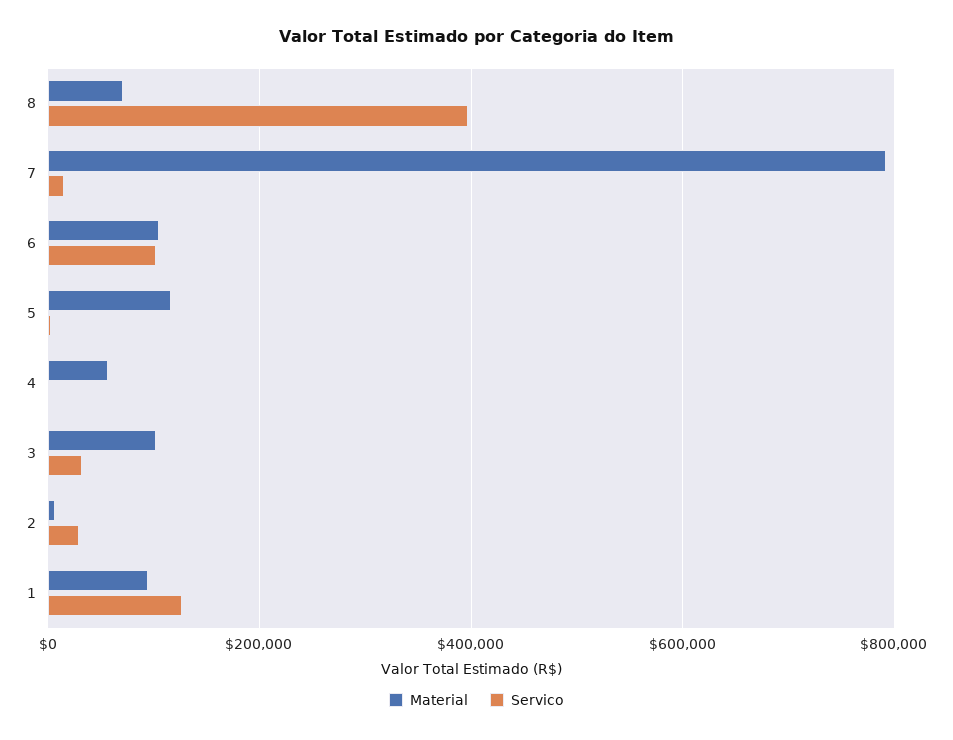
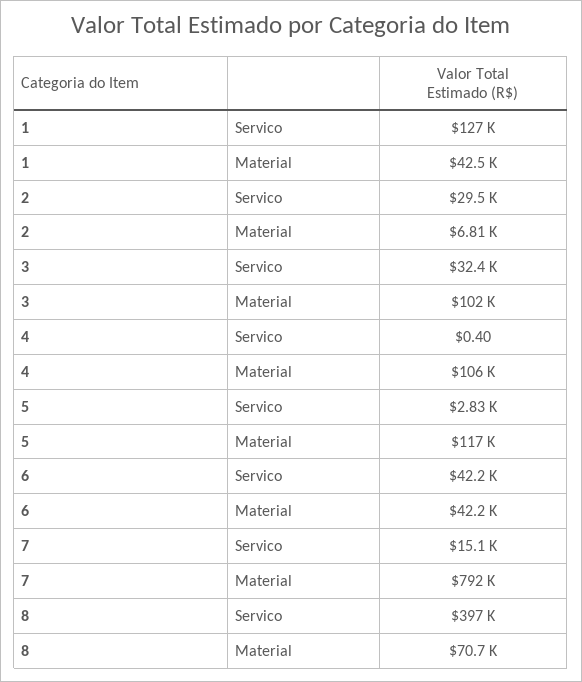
Material, 6: 100000 -> 42200
Servico, 6: 100000 -> 42200
Material, 4: 60000 -> 106000
Material, 1: 100000 -> 42500

